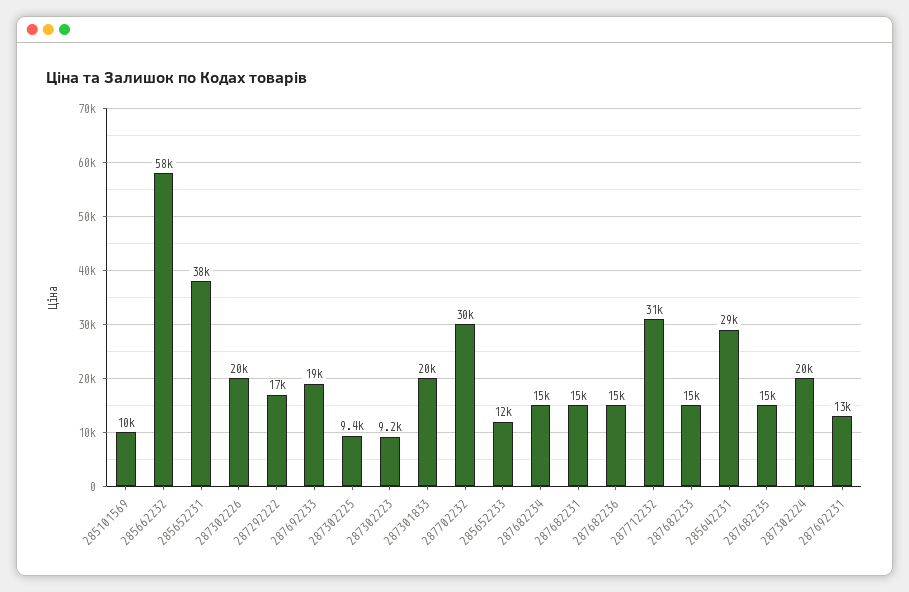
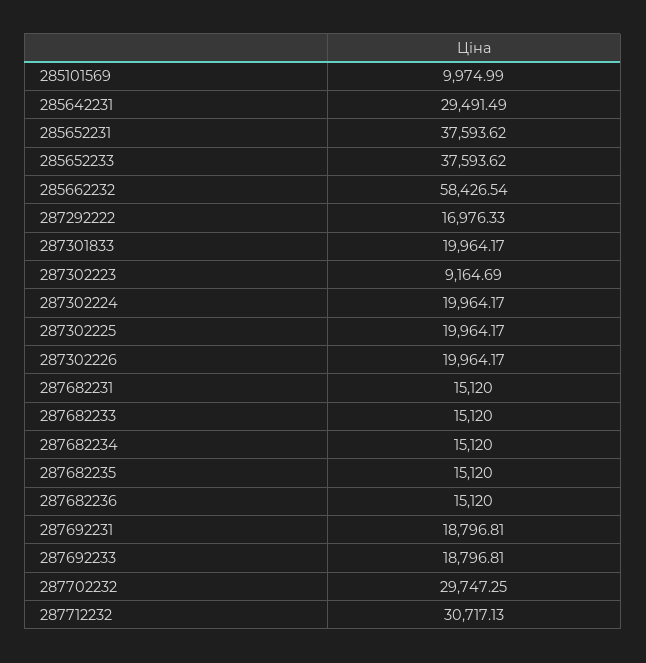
287302225: 9400 -> 19964.17
285652233: 12000 -> 37593.62
287692231: 13000 -> 18796.81

